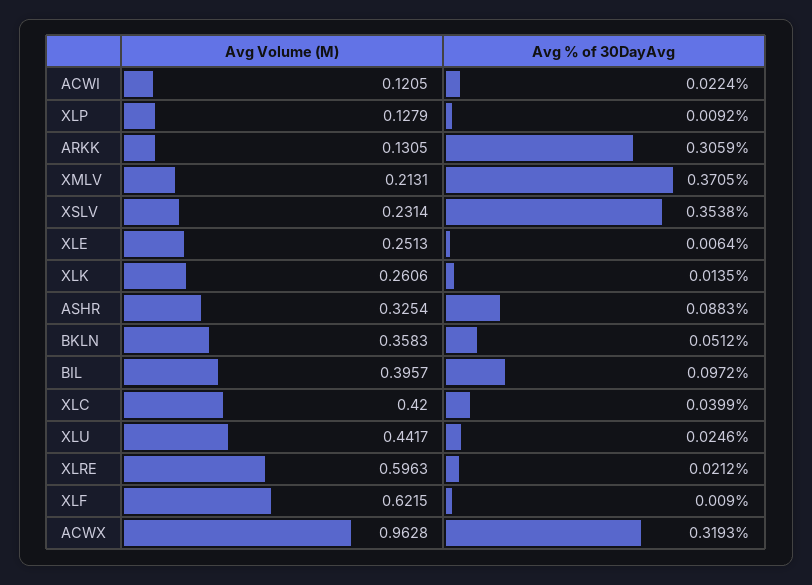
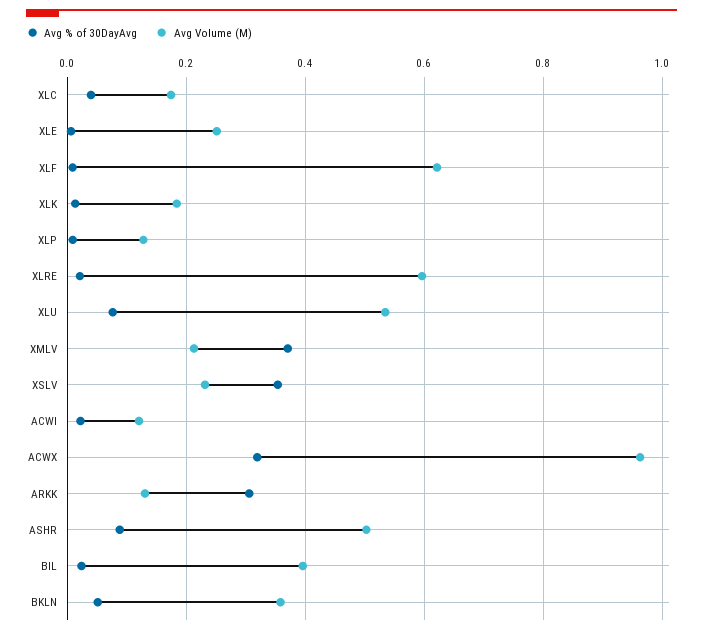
Avg Volume (M), XLK: 0.2606 -> 0.18
Avg Volume (M), ASHR: 0.3254 -> 0.5
Avg % of 30DayAvg, BIL: 0.0972 -> 0.02
Avg Volume (M), XLC: 0.42 -> 0.18
Avg Volume (M), XLU: 0.4417 -> 0.54
Avg % of 30DayAvg, XLU: 0.0246 -> 0.08

